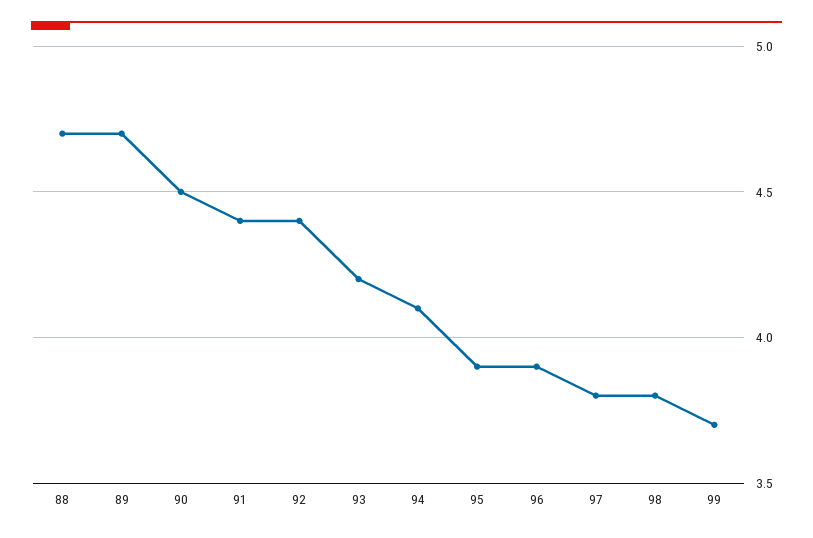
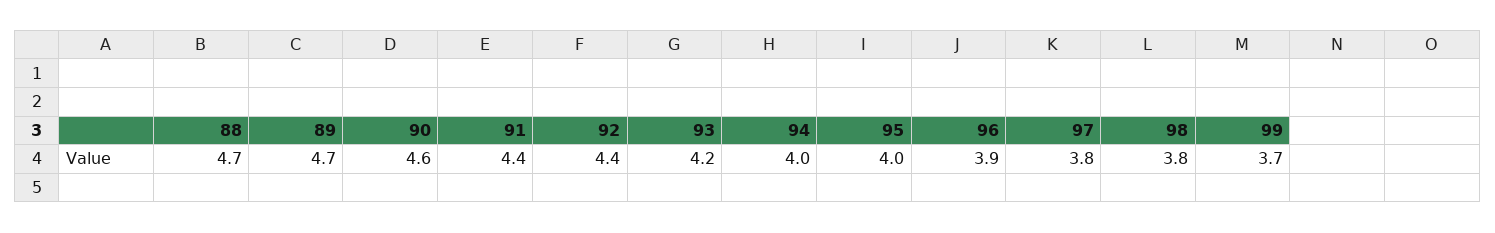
90: 4.5 -> 4.6
94: 4.1 -> 4
95: 3.9 -> 4

